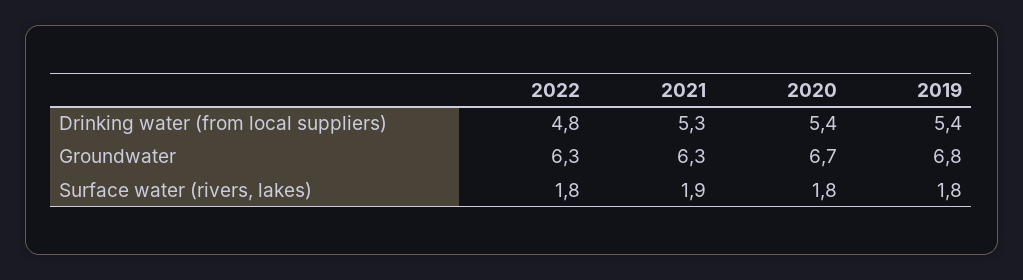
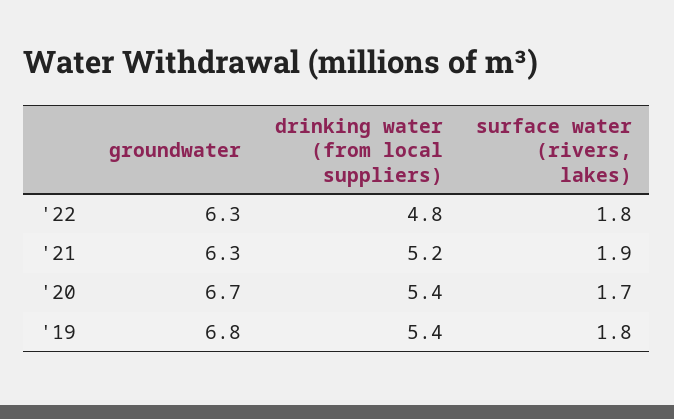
2021, Drinking water (from local suppliers): 5.3 -> 5.2
2020, Surface water (rivers, lakes): 1.8 -> 1.7

